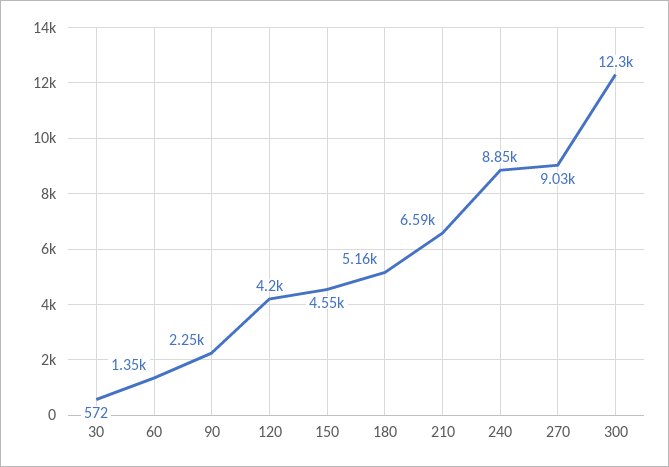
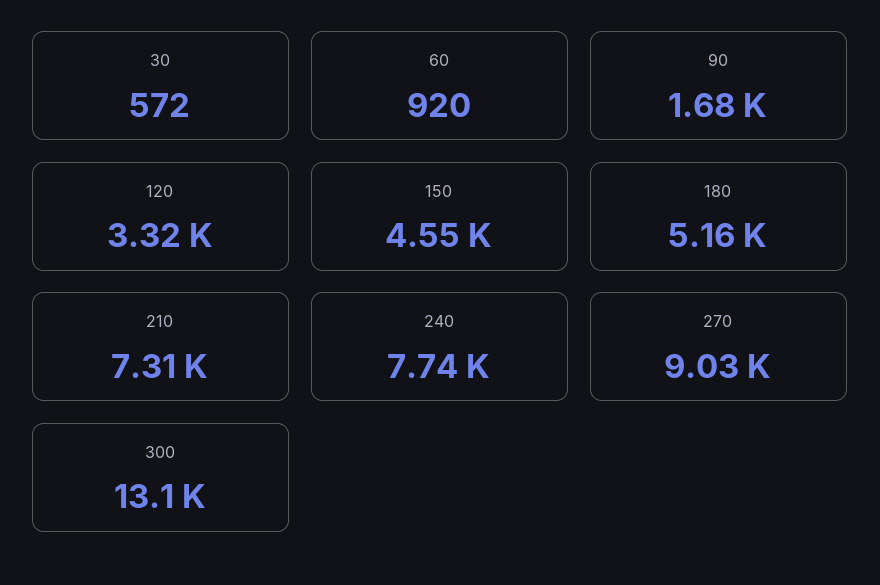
60: 1350 -> 920
90: 2250 -> 1680
120: 4200 -> 3320
210: 6590 -> 7310
240: 8850 -> 7740
300: 12300 -> 13100

